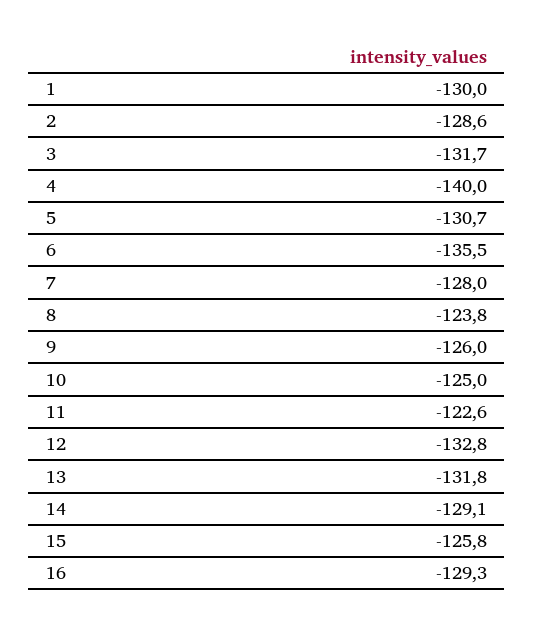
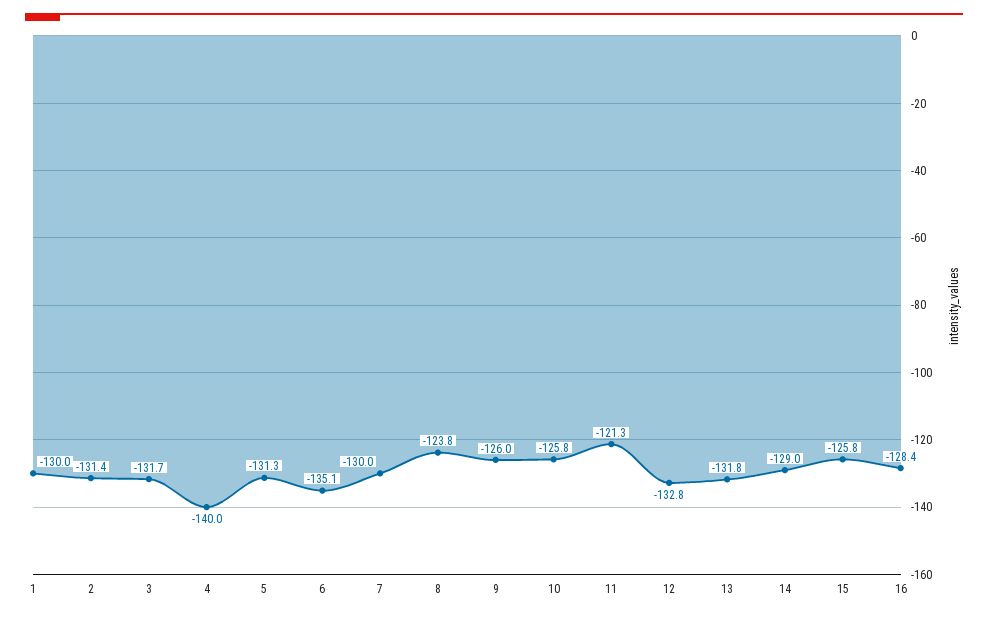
2: -128.6 -> -131.4
5: -130.7 -> -131.3
6: -135.5 -> -135.1
7: -128 -> -130
10: -125 -> -125.8
11: -122.6 -> -121.3
14: -129.1 -> -129
16: -129.3 -> -128.4

